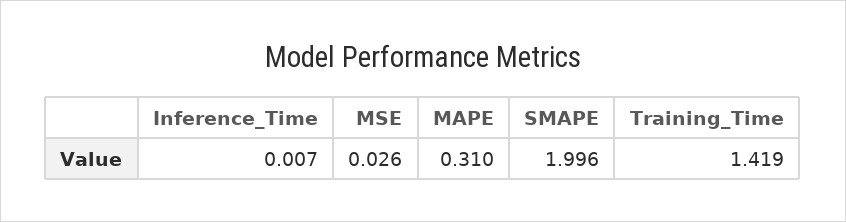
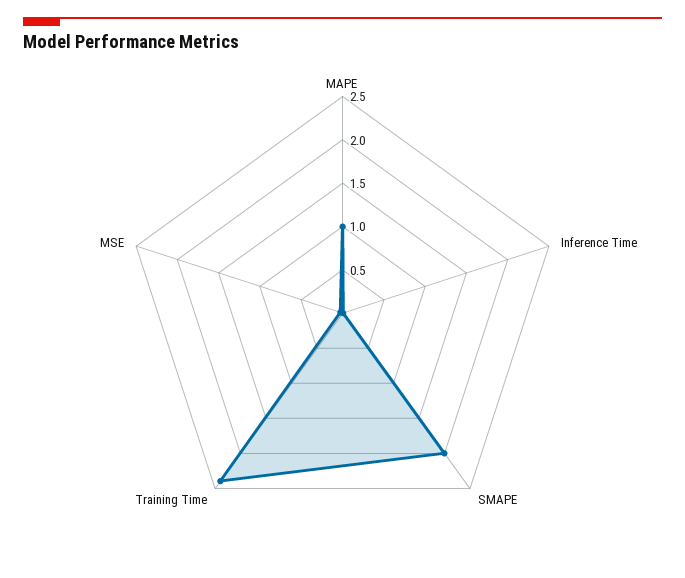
MAPE: 0.31 -> 1
Training_Time: 1.419 -> 2.4

